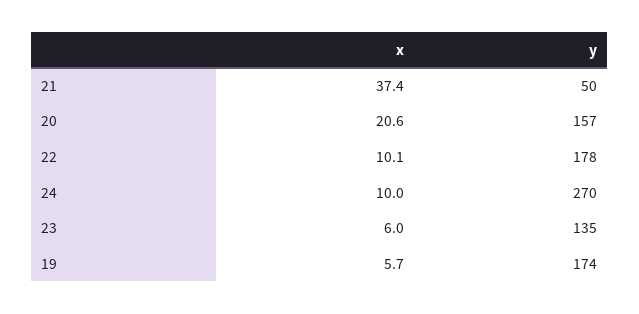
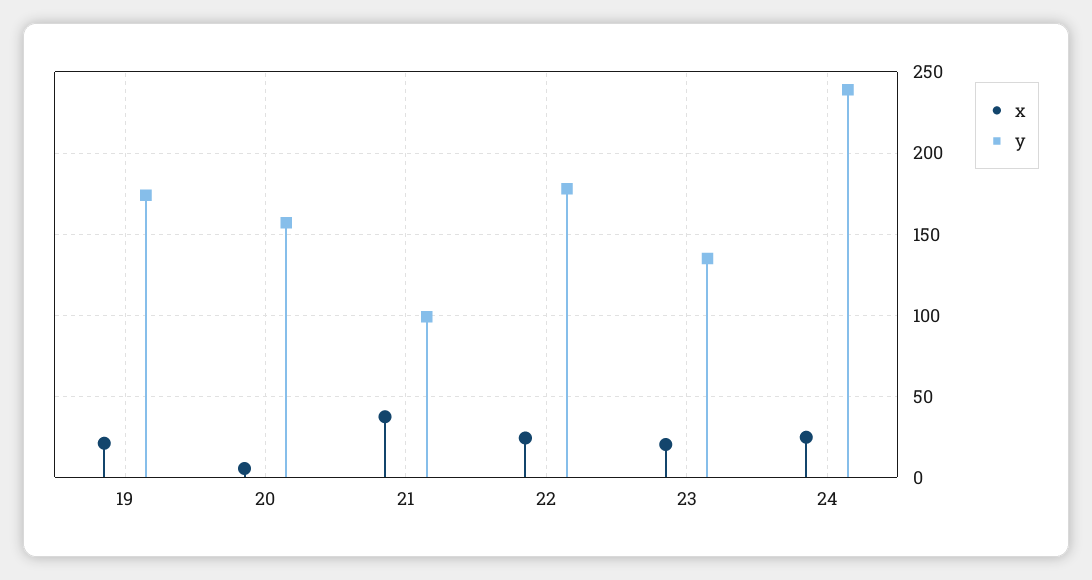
y, 21: 50 -> 100
x, 20: 20.6 -> 5
x, 22: 10.1 -> 25
x, 24: 10 -> 25
y, 24: 270 -> 240
x, 23: 6 -> 20
x, 19: 5.7 -> 20

